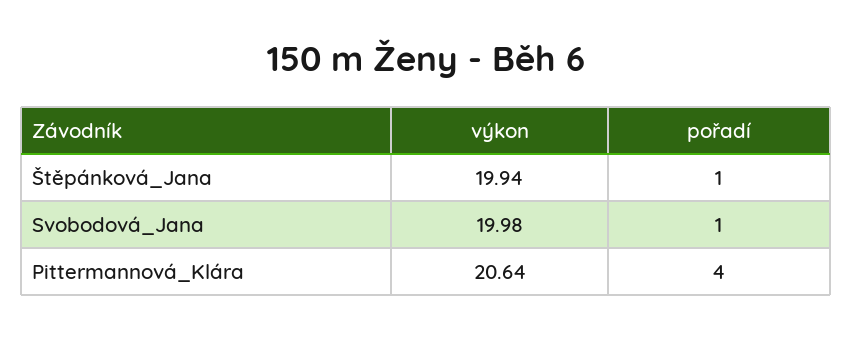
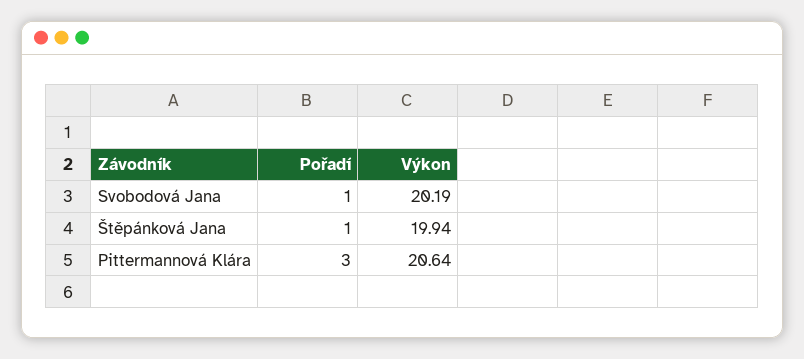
výkon, Svobodová_Jana: 19.98 -> 20.19
pořadí, Pittermannová_Klára: 4 -> 3

